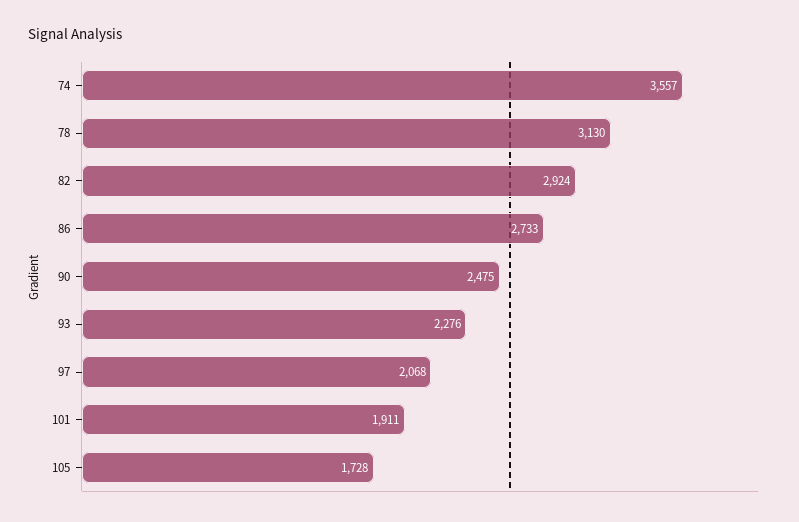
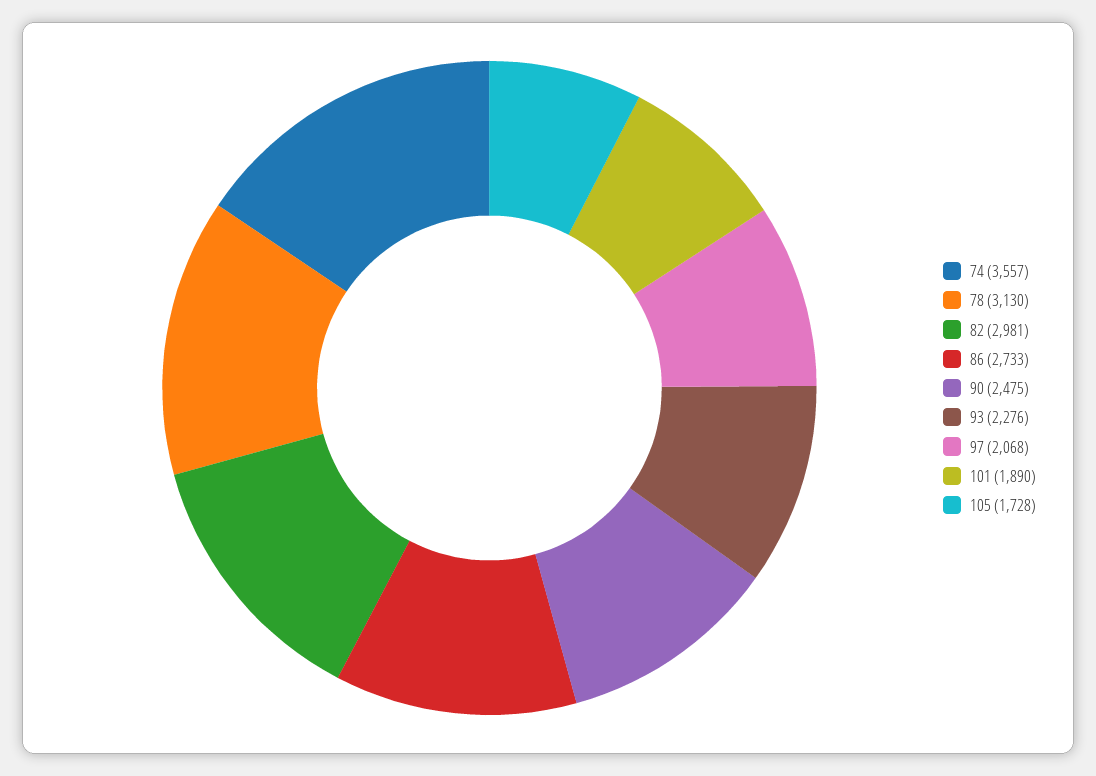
82: 2924 -> 2981
101: 1911 -> 1890

